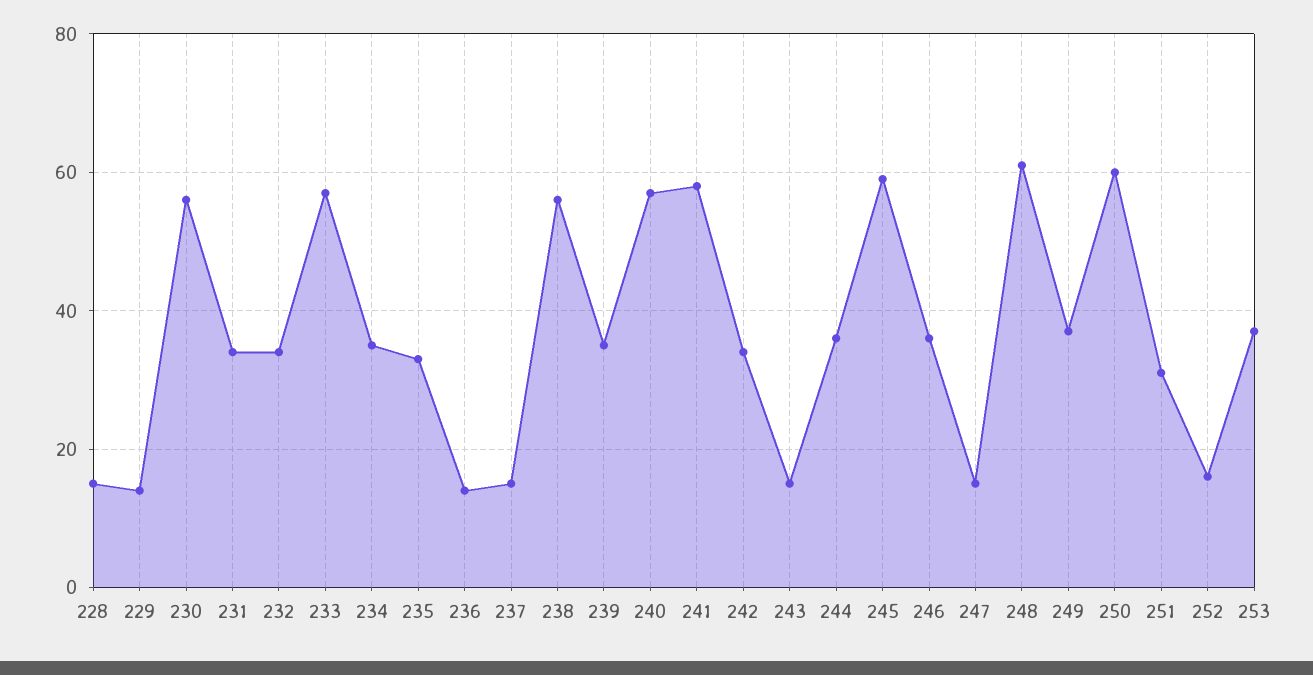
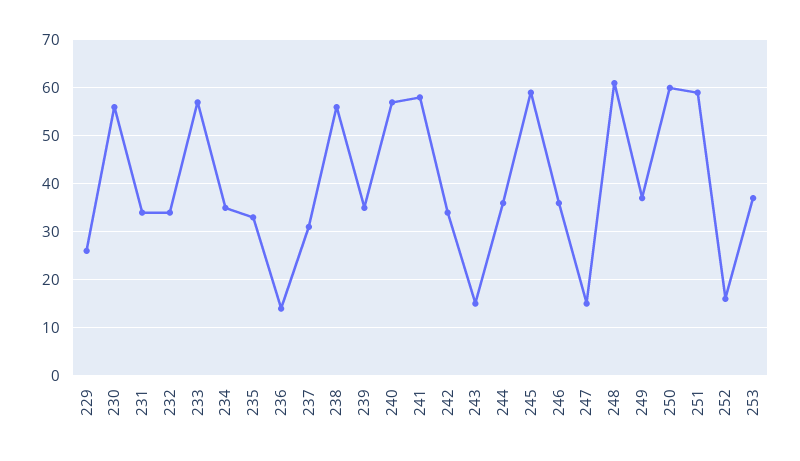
228: 15 -> none
229: 15 -> 25
237: 15 -> 30
251: 30 -> 60

